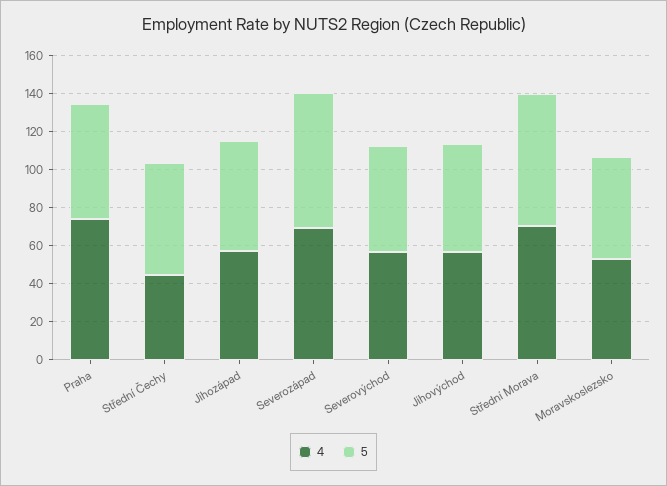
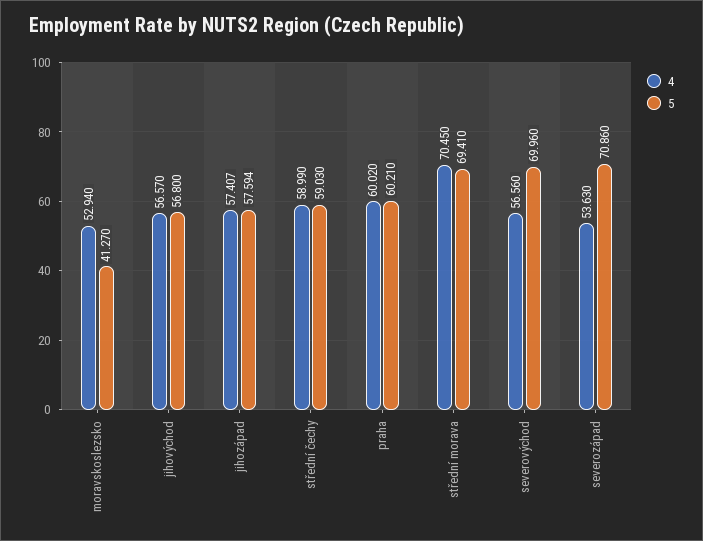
4, Praha: 75 -> 60.02
4, Střední Čechy: 45 -> 58.99
4, Severozápad: 70 -> 53.63
5, Severovýchod: 55 -> 69.96
5, Moravskoslezsko: 55 -> 41.27

